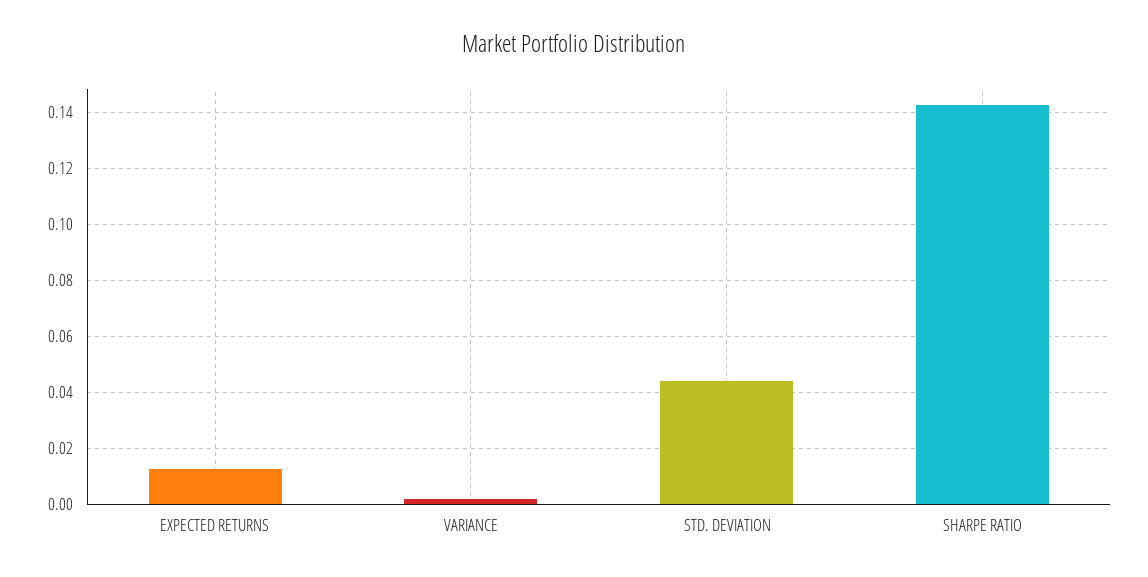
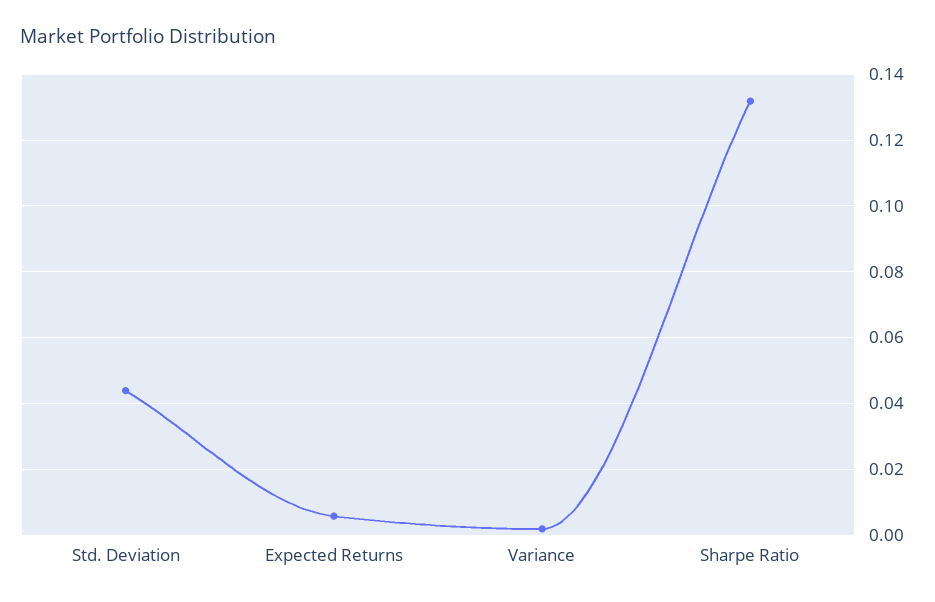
EXPECTED RETURNS: 0.0125 -> 0.006
SHARPE RATIO: 0.1425 -> 0.132

